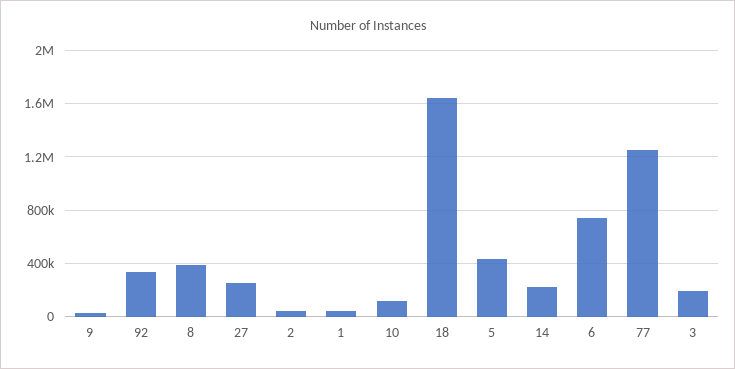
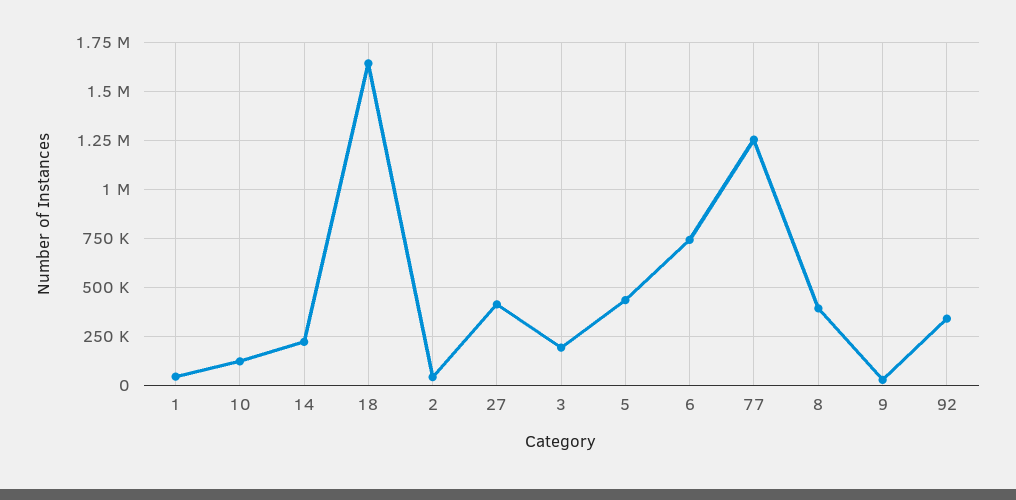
27: 250000 -> 400000

